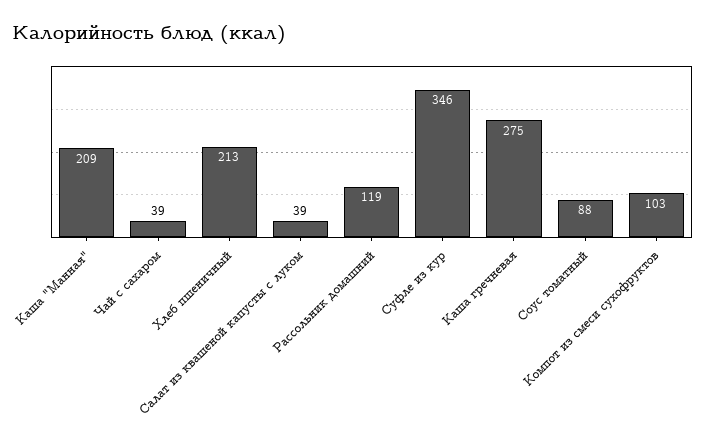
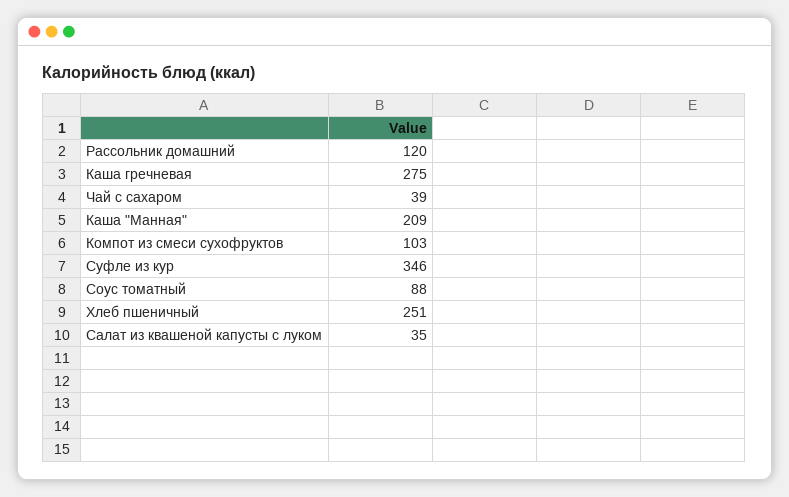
Хлеб пшеничный: 213 -> 251
Салат из квашеной капусты с луком: 39 -> 35
Рассольник домашний: 119 -> 120

